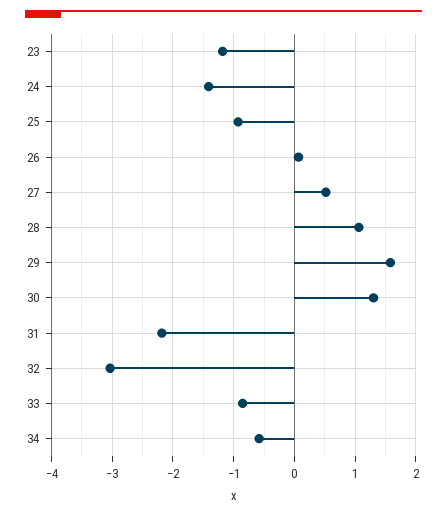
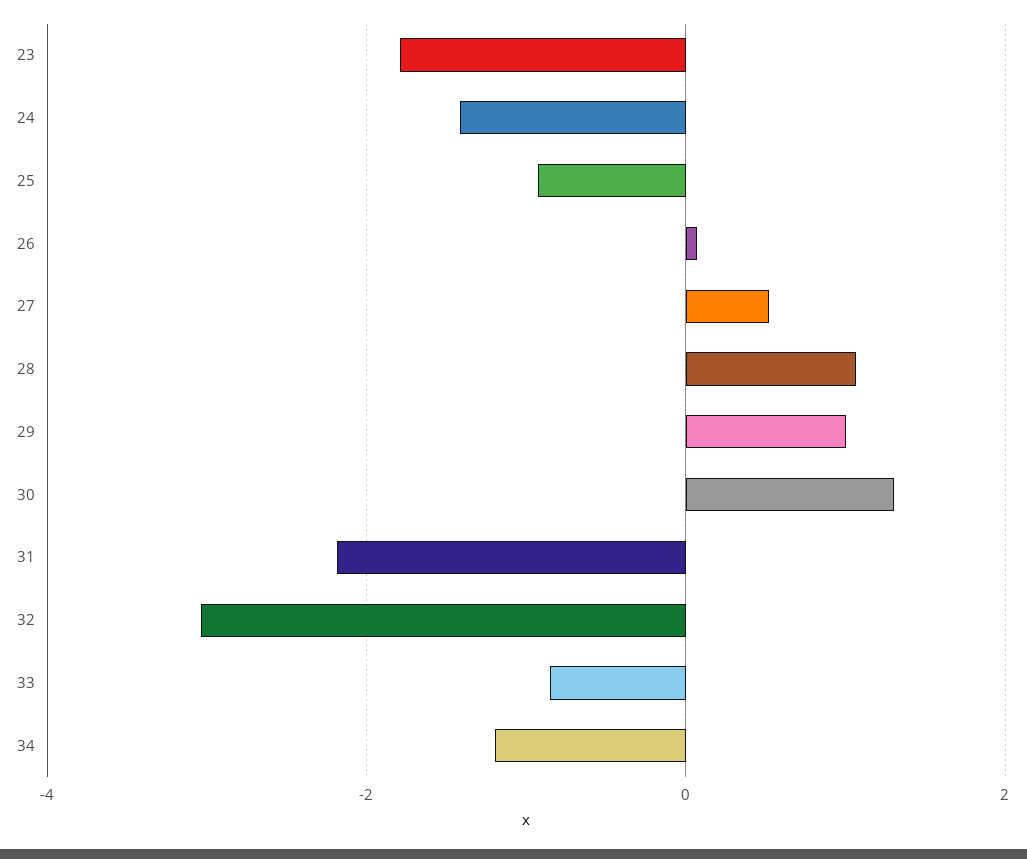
23: -1.2 -> -1.8
29: 1.6 -> 1
34: -0.6 -> -1.2

